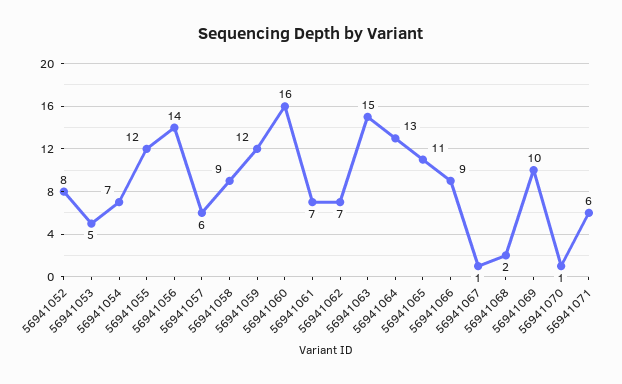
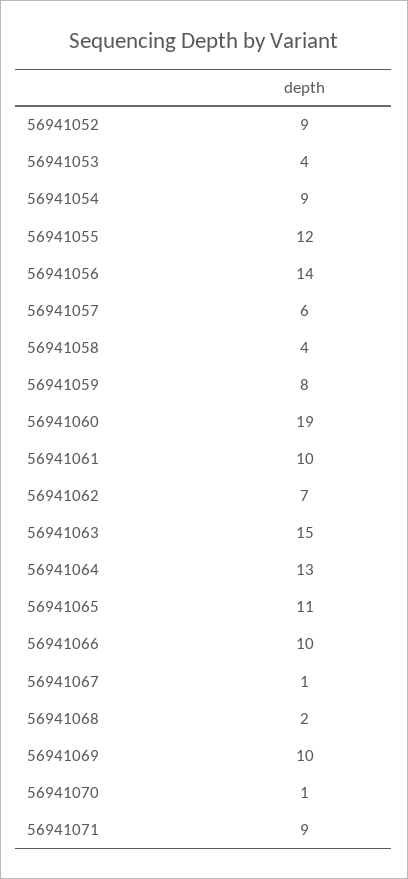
56941052: 8 -> 9
56941053: 5 -> 4
56941054: 7 -> 9
56941058: 9 -> 4
56941059: 12 -> 8
56941060: 16 -> 19
56941061: 7 -> 10
56941066: 9 -> 10
56941071: 6 -> 9

